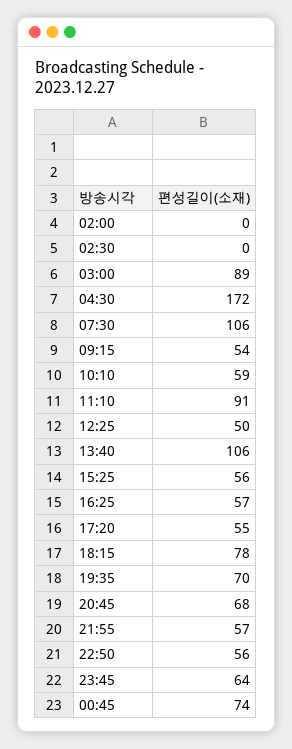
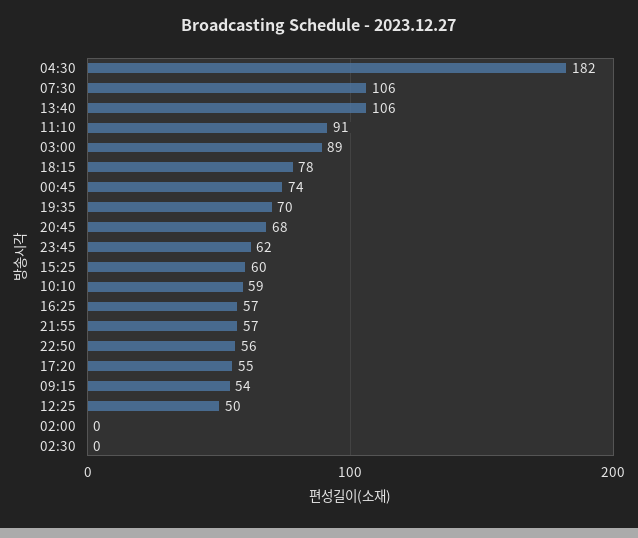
04:30: 172 -> 182
15:25: 56 -> 60
23:45: 64 -> 62

